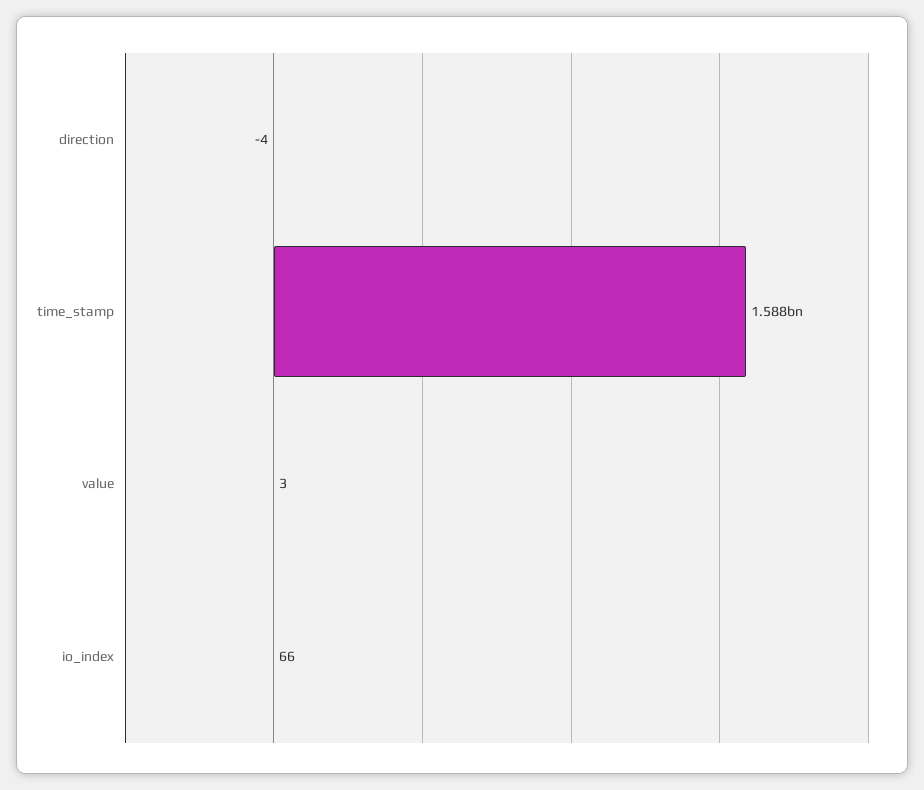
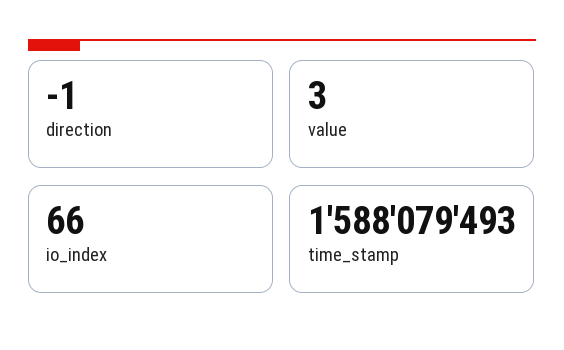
direction: -4 -> -1

